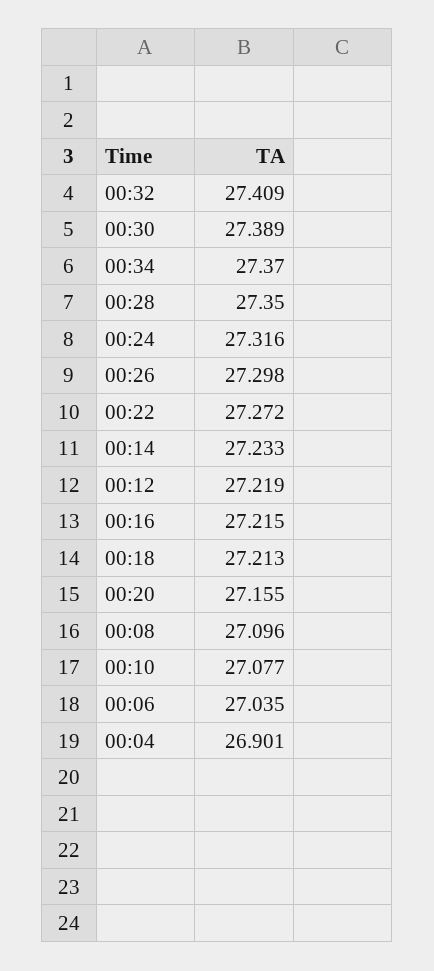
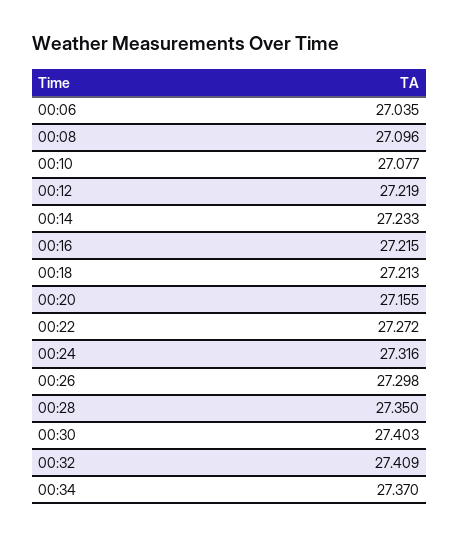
00:30: 27.389 -> 27.403
00:04: 26.901 -> none

